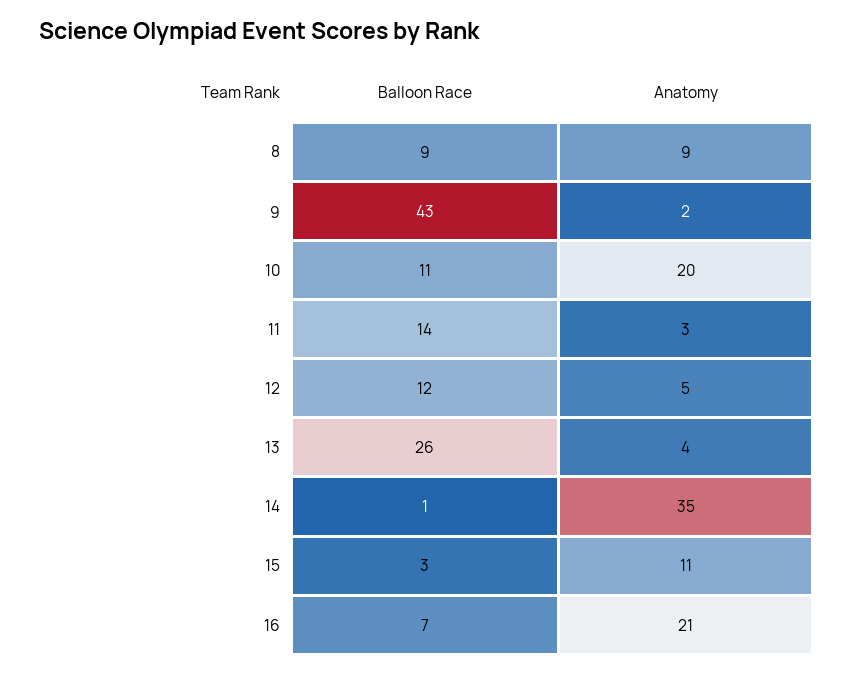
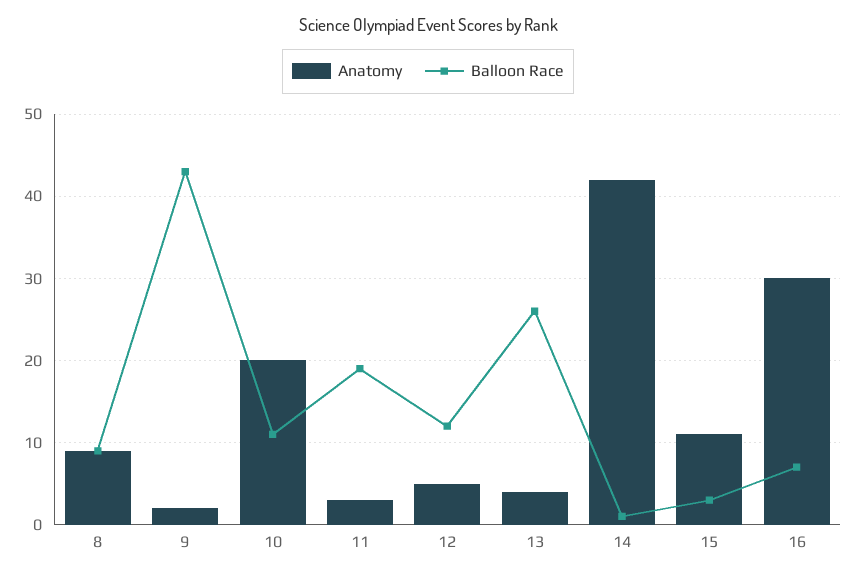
Balloon Race, 11: 14 -> 19
Anatomy, 14: 35 -> 42
Anatomy, 16: 21 -> 30

